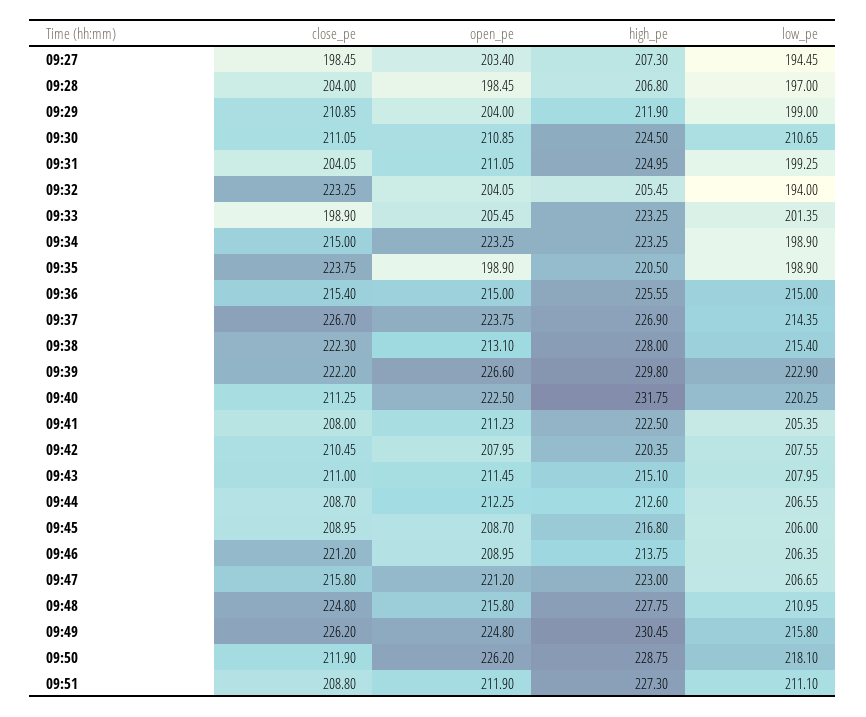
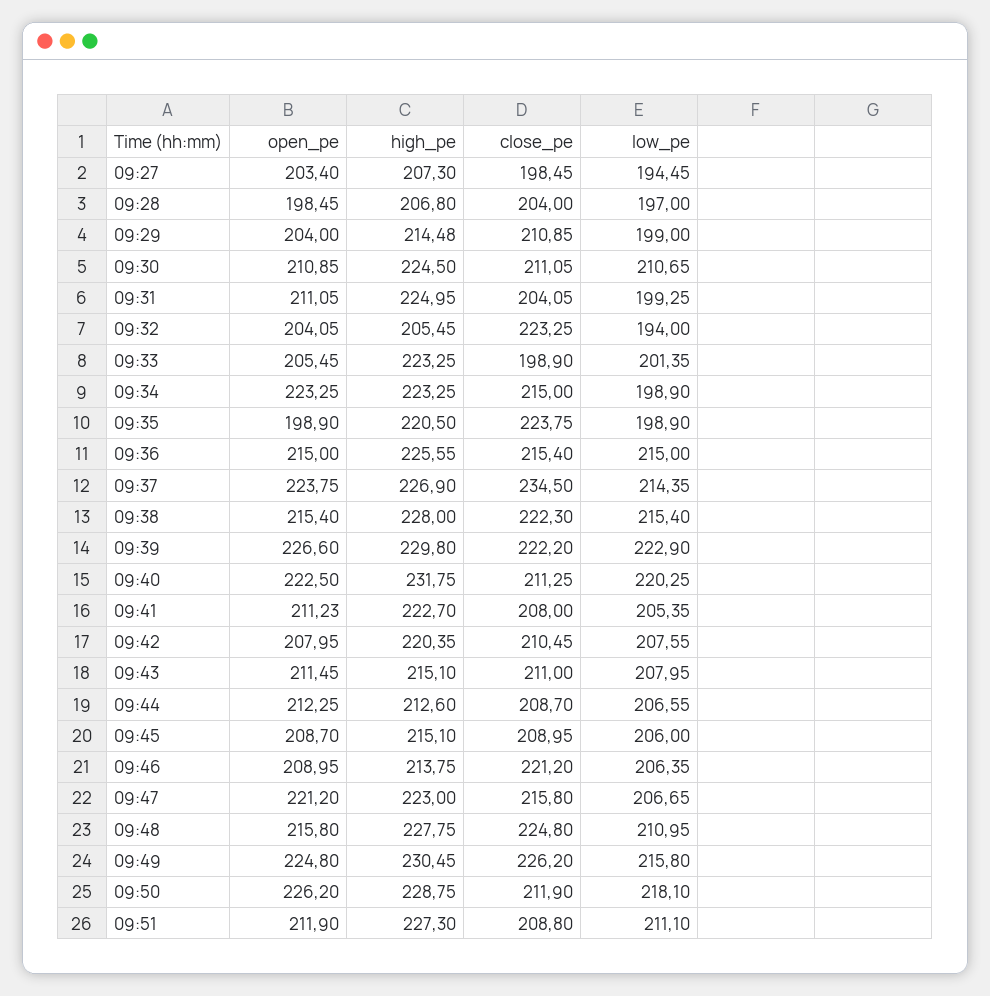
high_pe, 09:29: 211.9 -> 214.48
close_pe, 09:37: 226.7 -> 234.5
open_pe, 09:38: 213.1 -> 215.4
high_pe, 09:41: 222.5 -> 222.7
high_pe, 09:45: 216.8 -> 215.1

